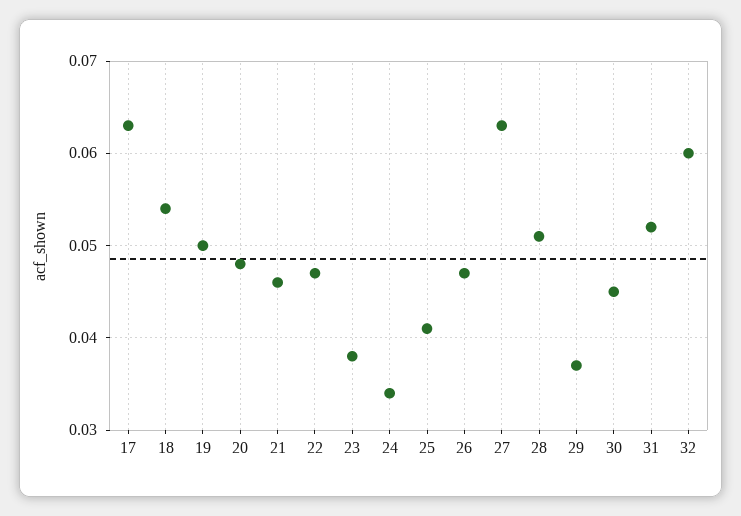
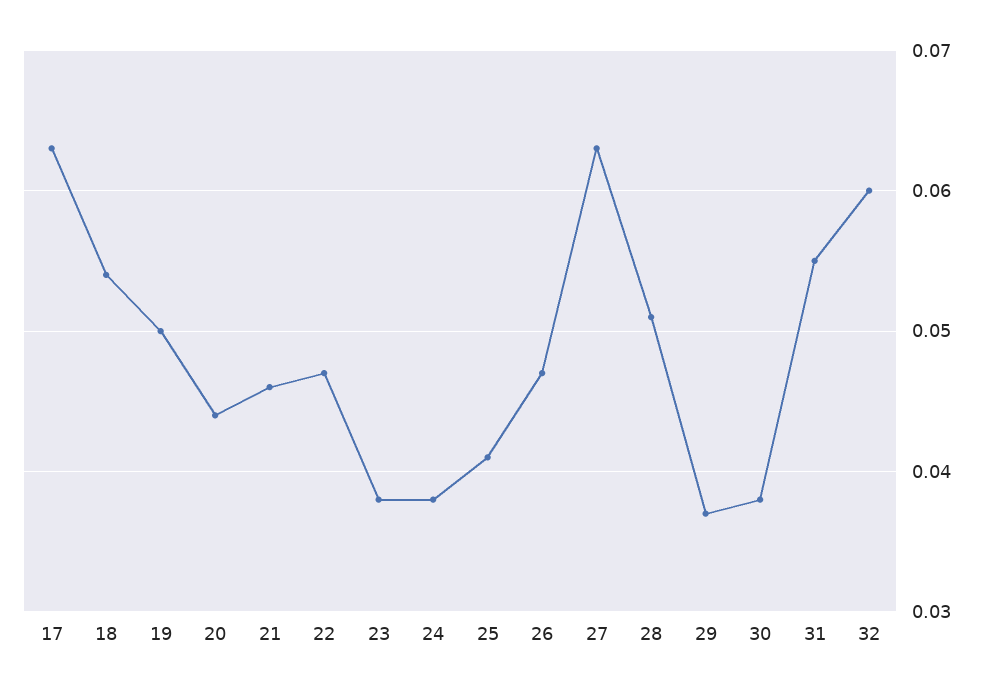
20: 0.048 -> 0.044
24: 0.034 -> 0.038
30: 0.045 -> 0.038
31: 0.052 -> 0.055

